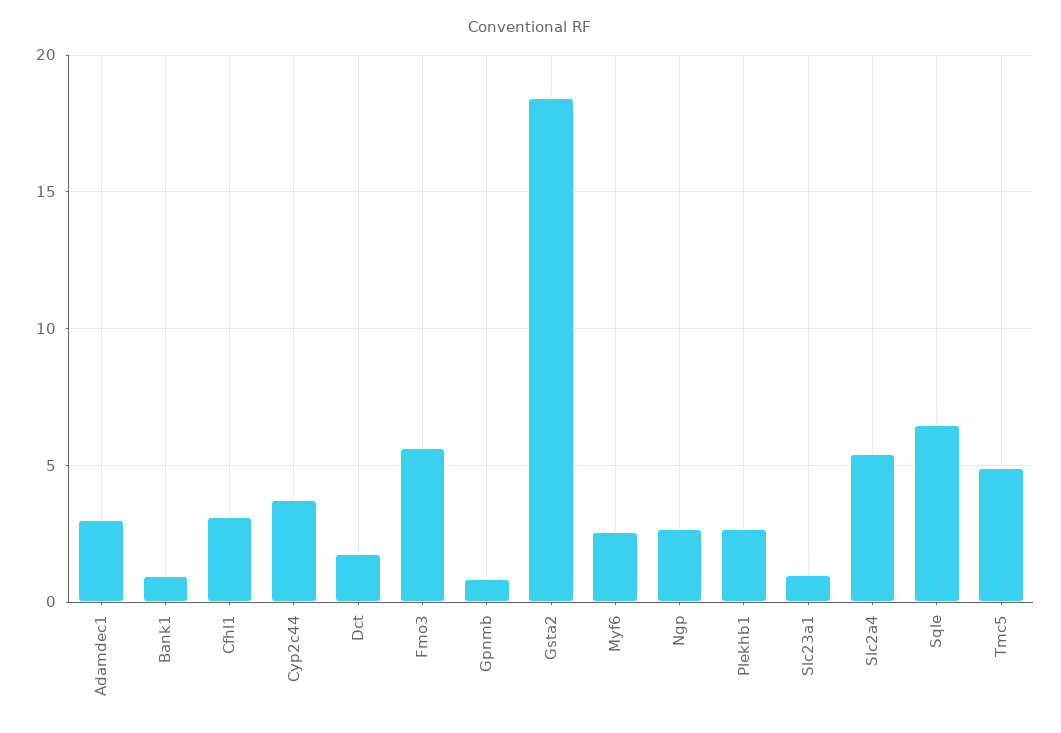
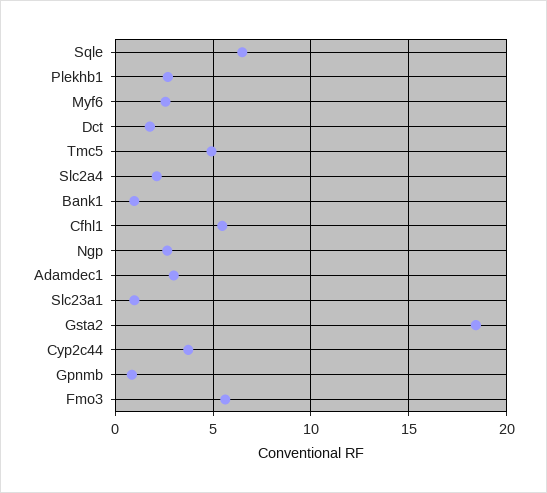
Cfhl1: 3 -> 5.5
Slc2a4: 5.5 -> 2

